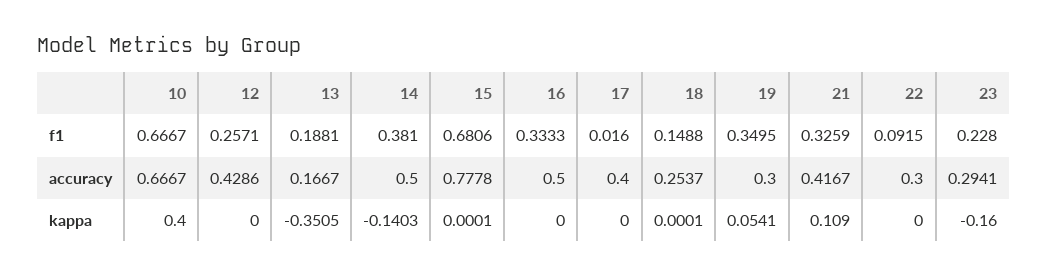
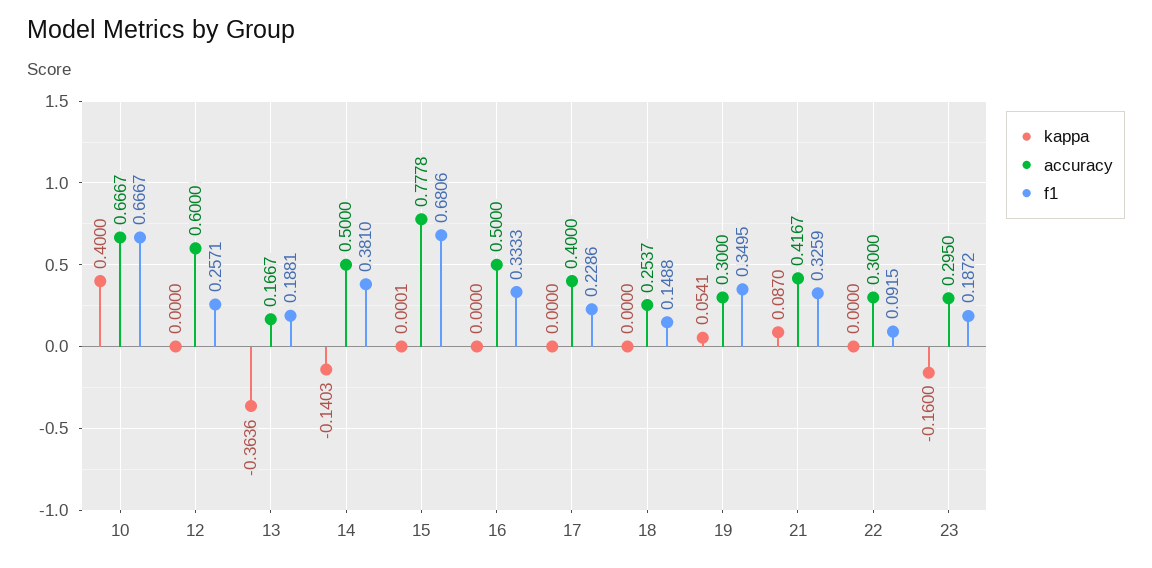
f1, 17: 0.016 -> 0.2286
f1, 23: 0.228 -> 0.1872
accuracy, 12: 0.4286 -> 0.6
accuracy, 23: 0.2941 -> 0.295
kappa, 13: -0.3505 -> -0.3636
kappa, 18: 0.0001 -> 0
kappa, 21: 0.109 -> 0.087

